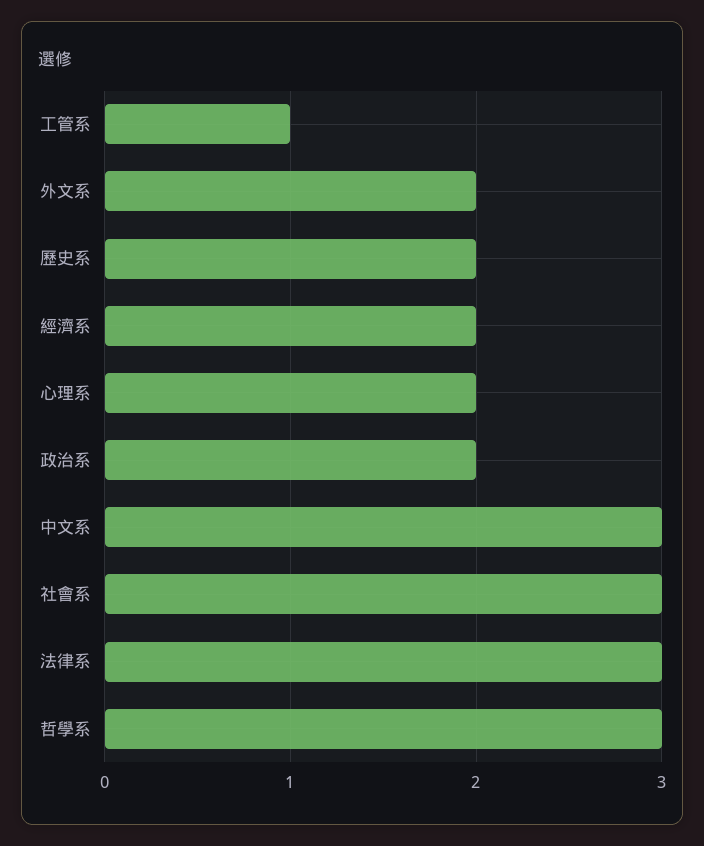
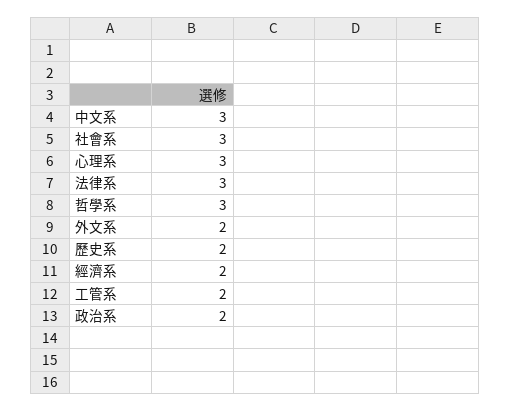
工管系: 1 -> 2
心理系: 2 -> 3

